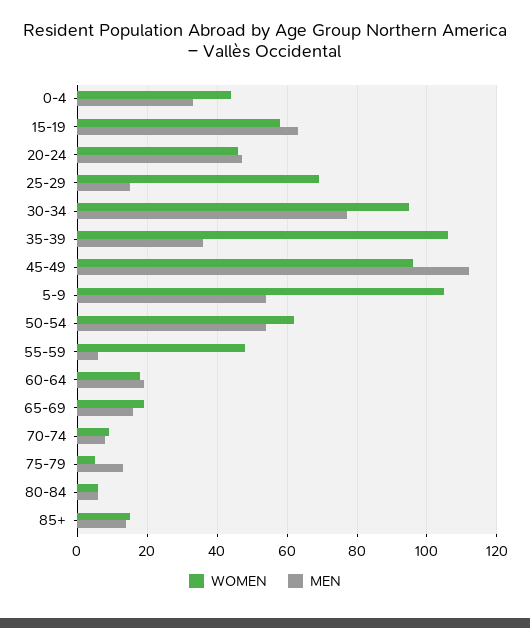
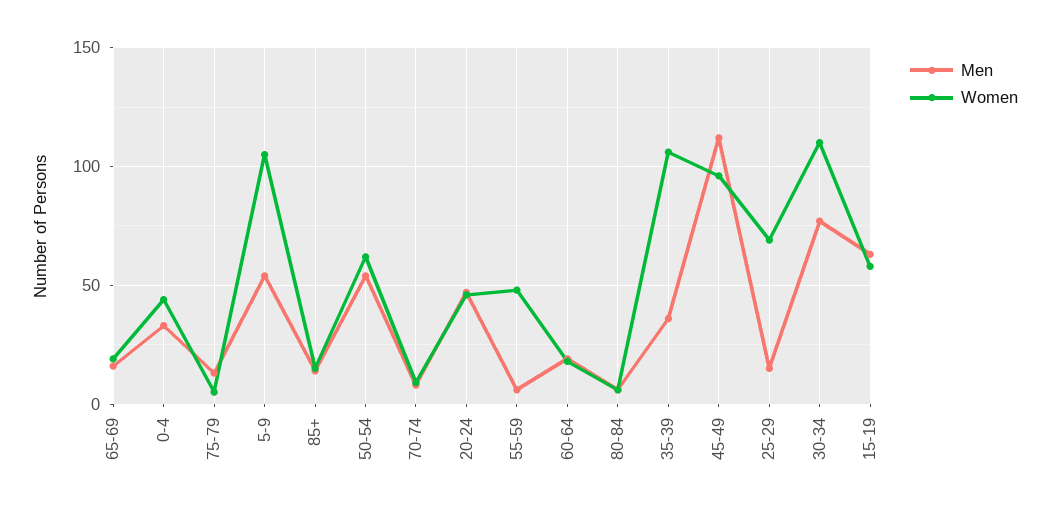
WOMEN, 30-34: 95 -> 110

